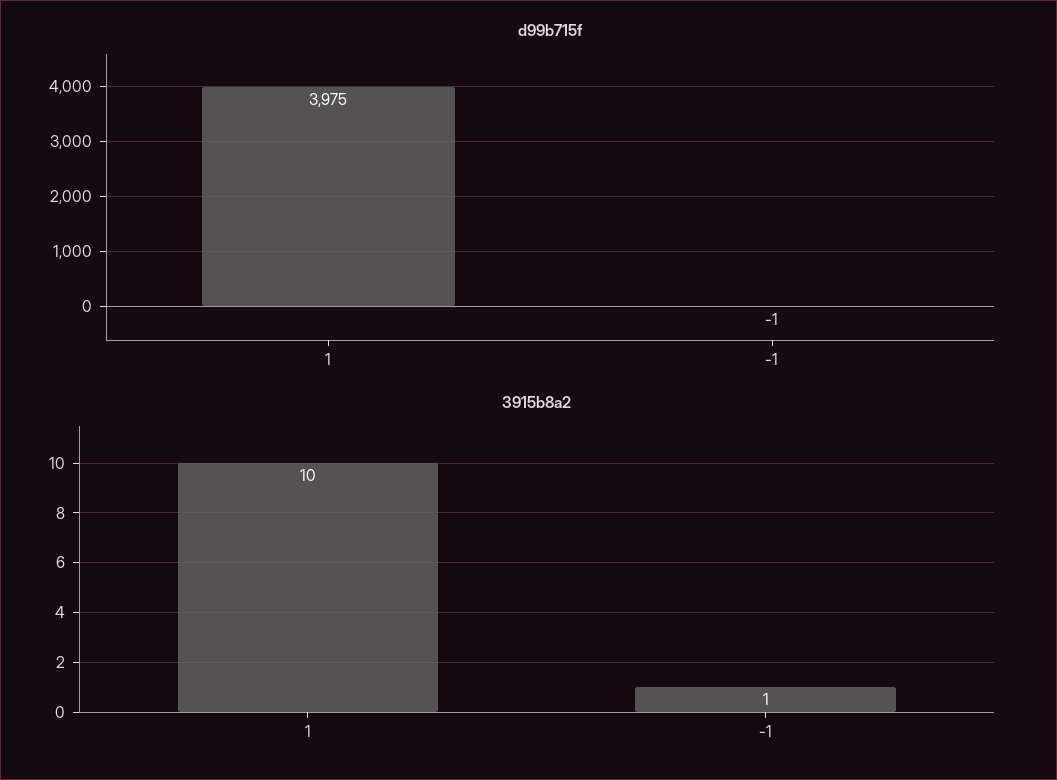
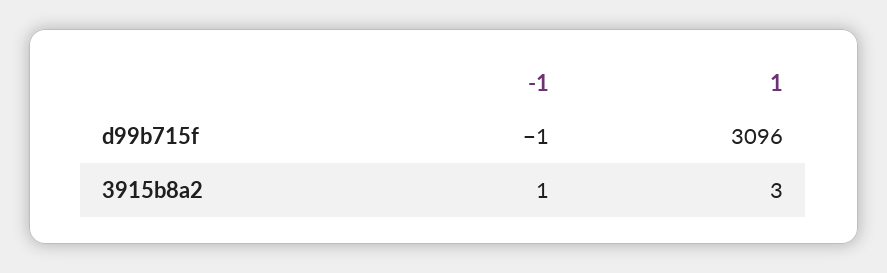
d99b715f, 1: 3975 -> 3096
3915b8a2, 1: 10 -> 3

